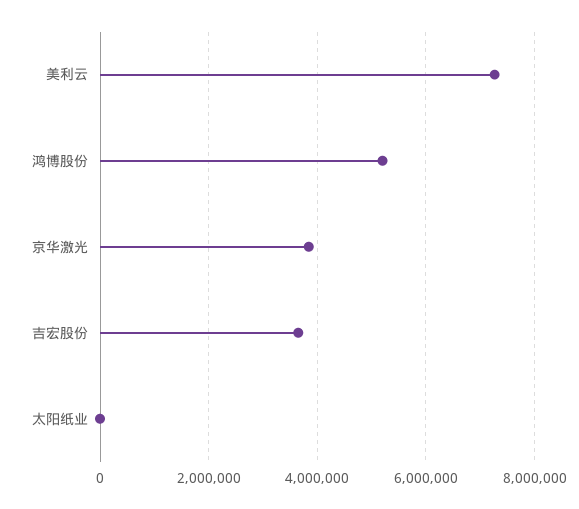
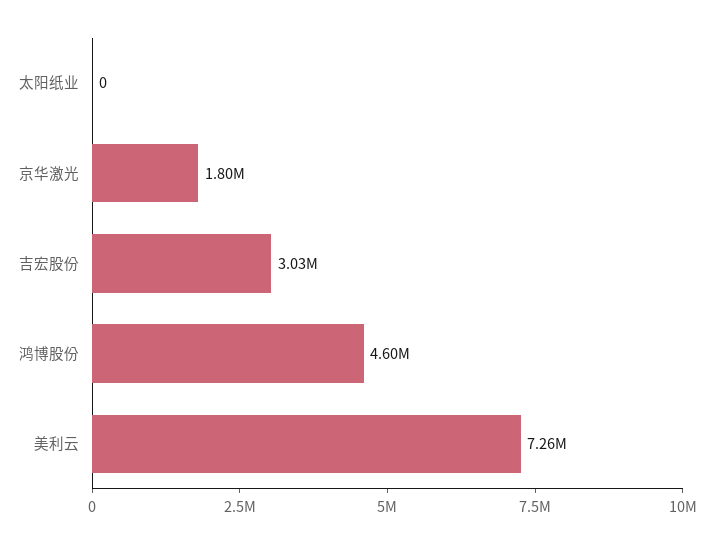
鸿博股份: 5200000 -> 4600000
京华激光: 3800000 -> 1800000
吉宏股份: 3600000 -> 3030000

